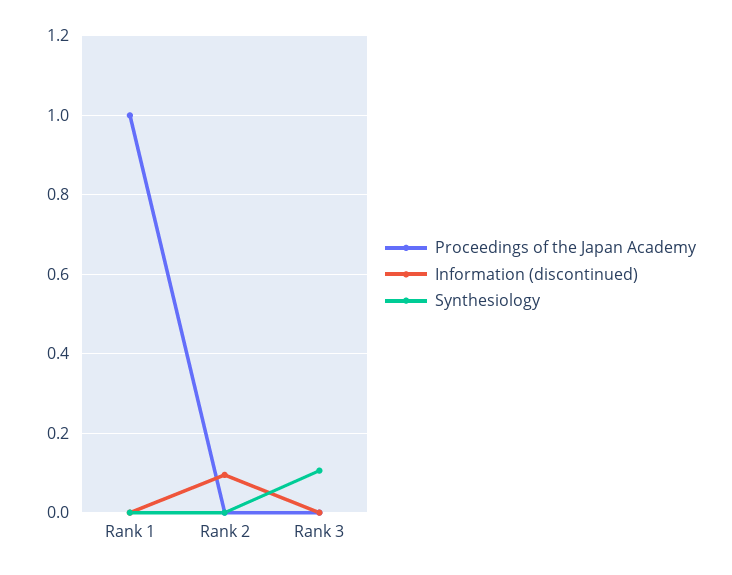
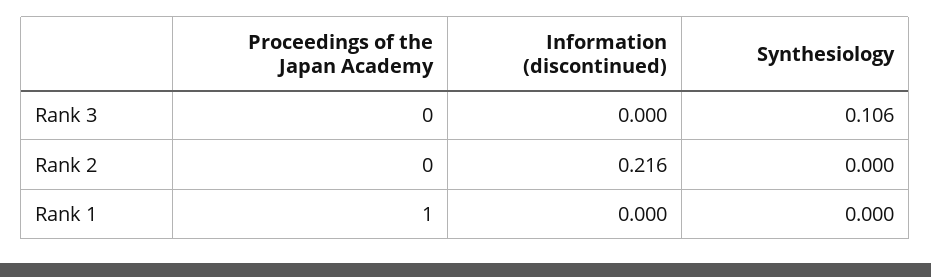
Information (discontinued), Rank 2: 0.1 -> 0.216

